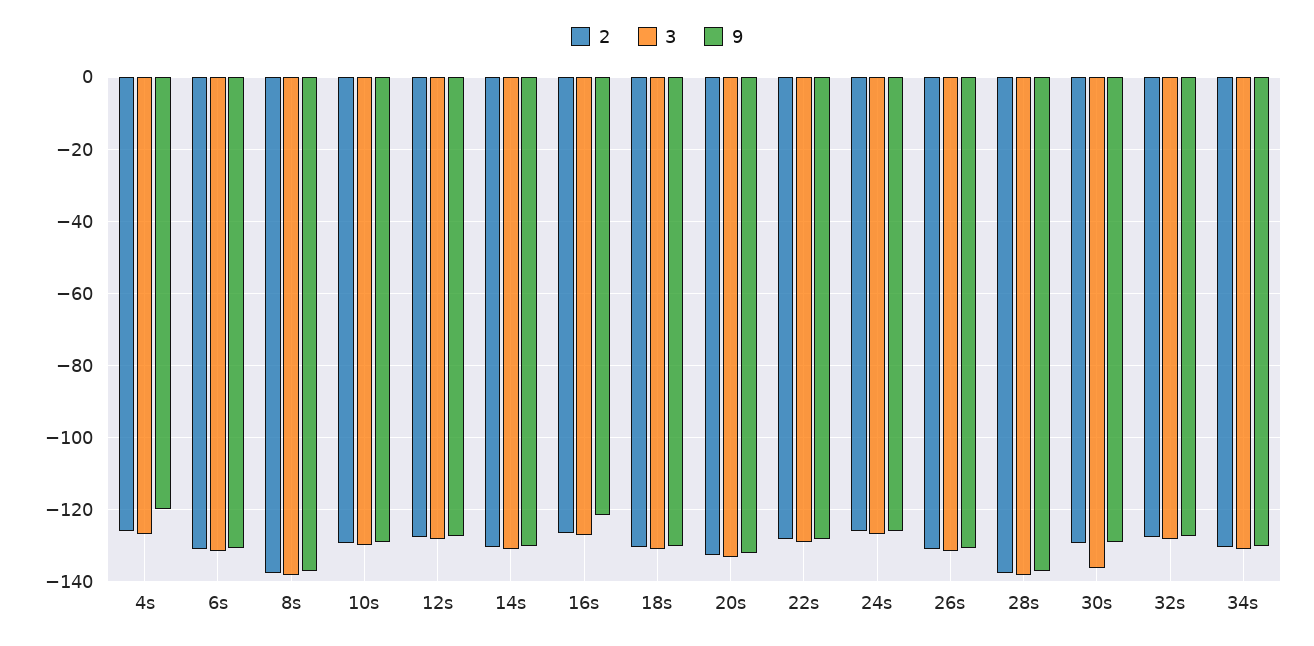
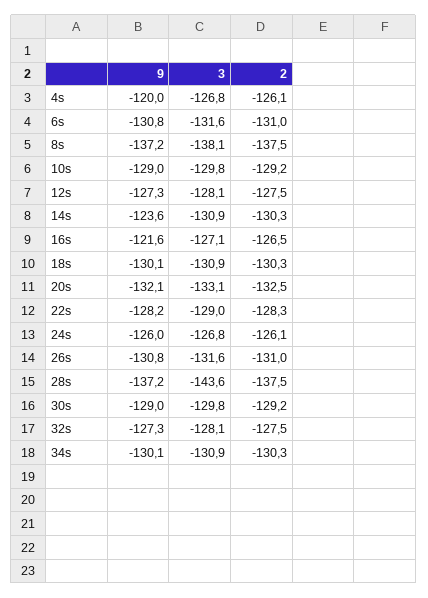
9, 14s: -130 -> -123.6
3, 28s: -138 -> -143.6
3, 30s: -136 -> -129.8

